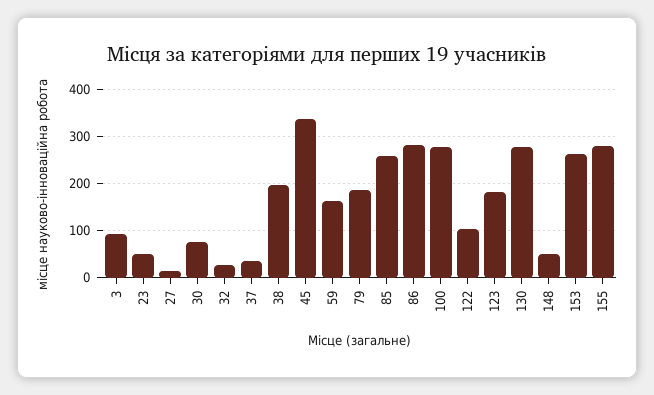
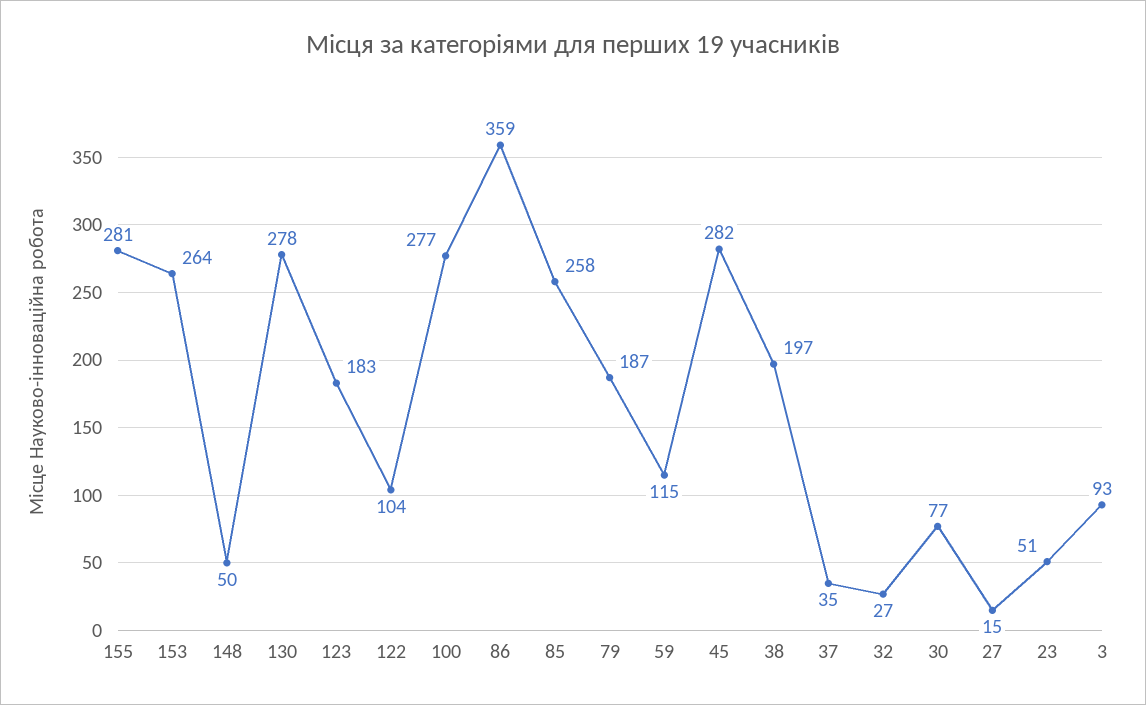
45: 340 -> 282
59: 160 -> 115
86: 280 -> 359

